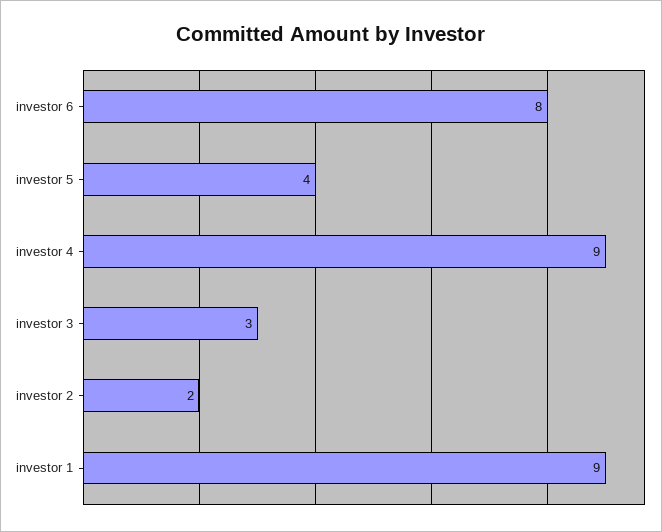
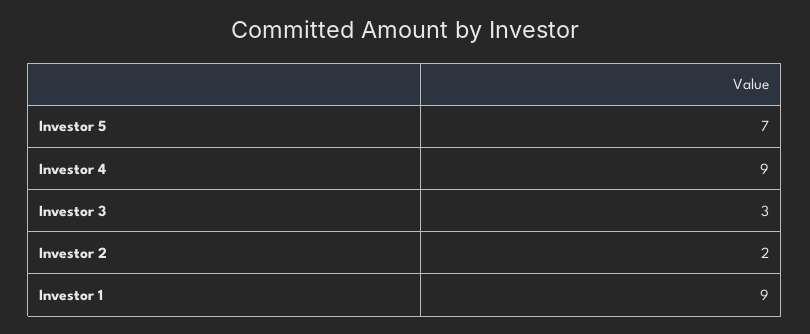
investor 6: 8 -> none
investor 5: 4 -> 7

